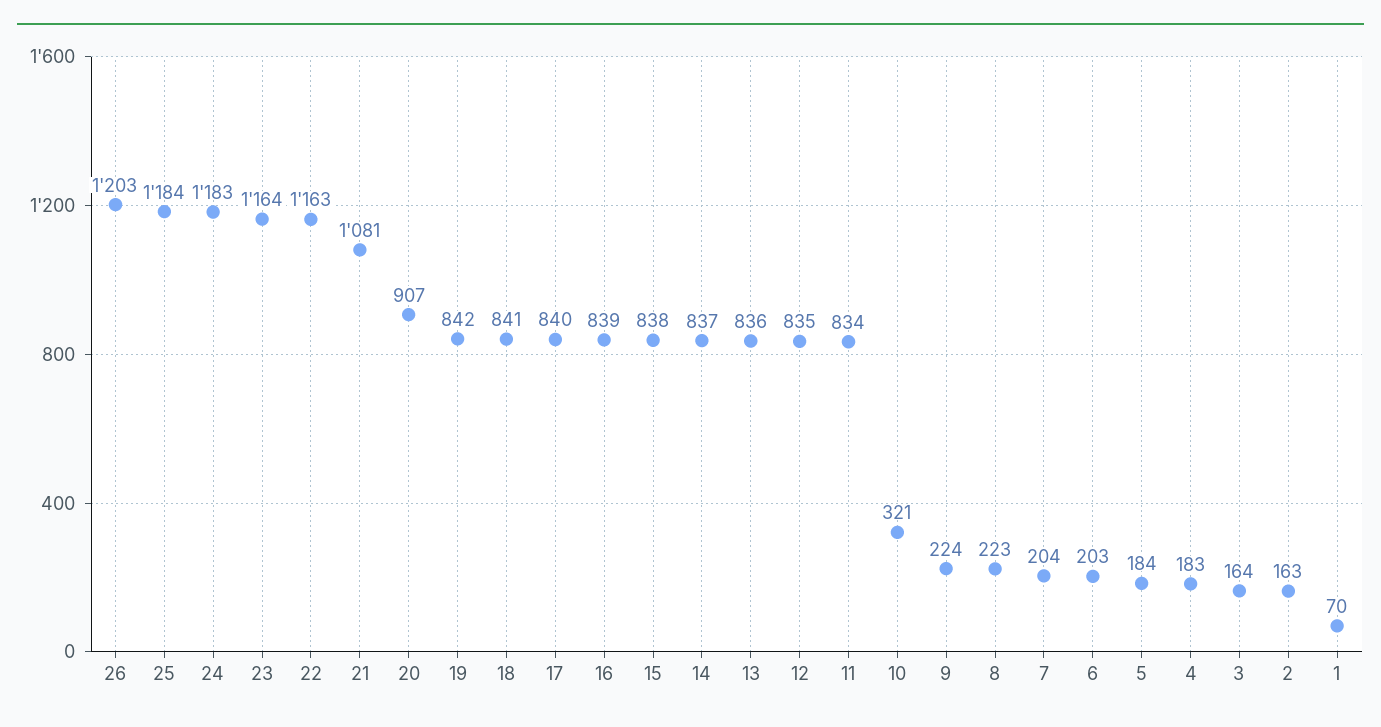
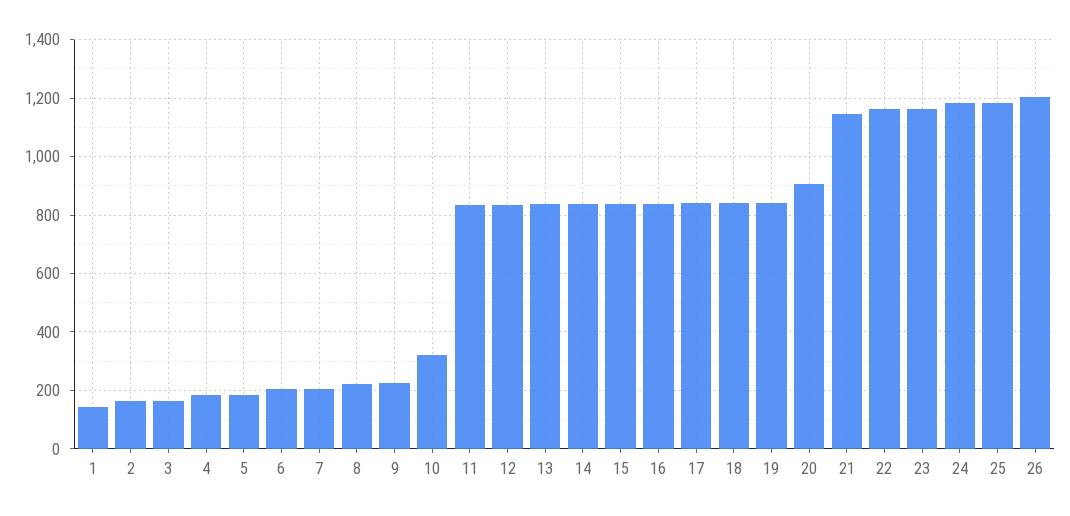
21: 1081 -> 1150
1: 70 -> 150

